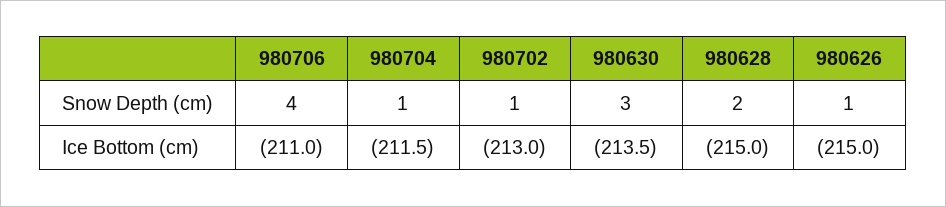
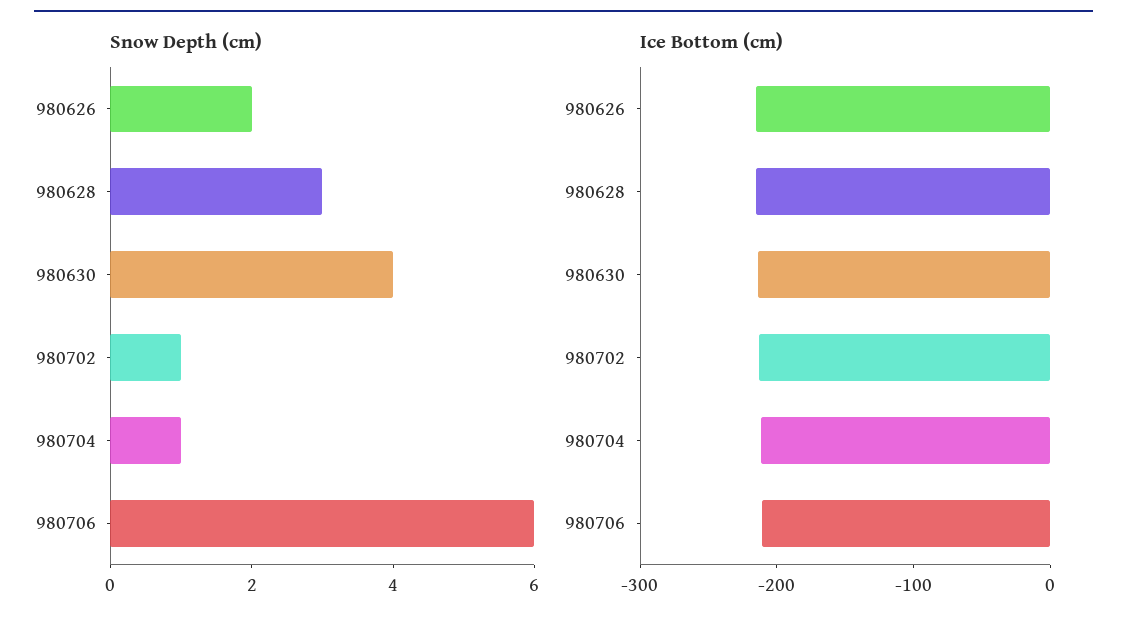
Snow Depth (cm), 980706: 4 -> 6
Snow Depth (cm), 980630: 3 -> 4
Snow Depth (cm), 980628: 2 -> 3
Snow Depth (cm), 980626: 1 -> 2

